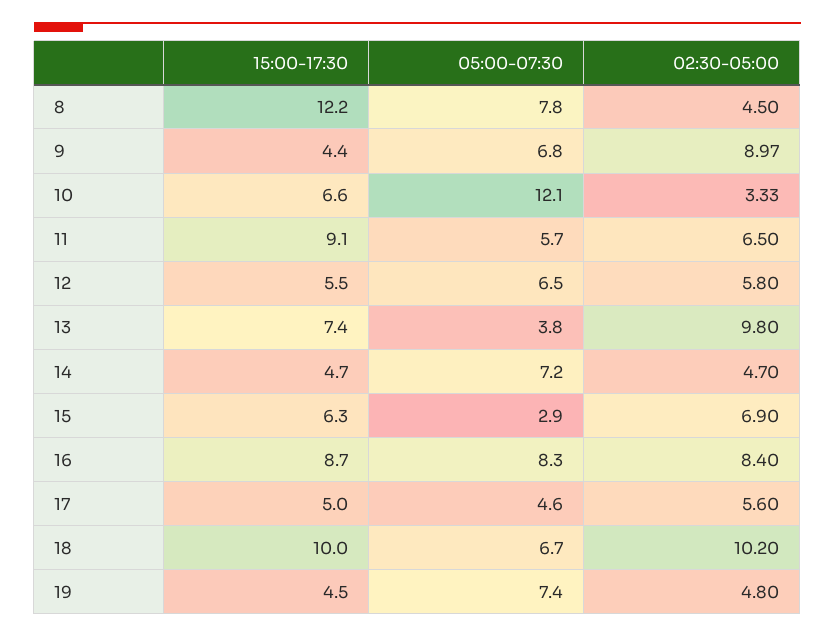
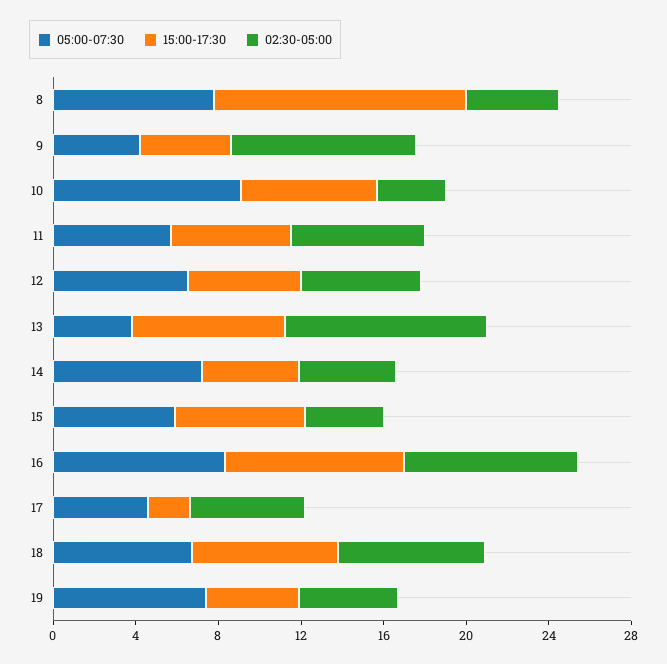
05:00-07:30, 9: 6.8 -> 4
05:00-07:30, 10: 12.1 -> 9
15:00-17:30, 11: 9.1 -> 6
05:00-07:30, 15: 2.9 -> 6
02:30-05:00, 15: 6.9 -> 4
15:00-17:30, 17: 5 -> 2
15:00-17:30, 18: 10 -> 7
02:30-05:00, 18: 10.2 -> 7

